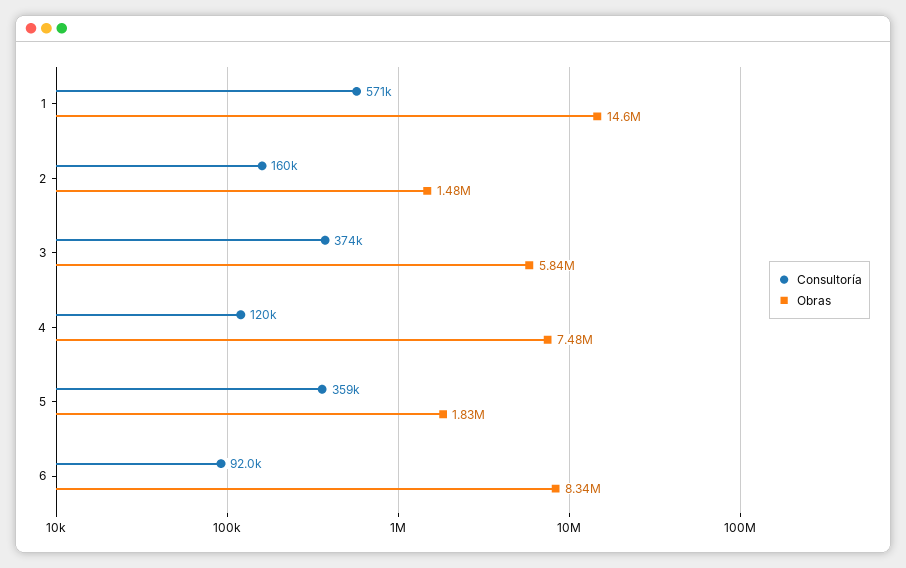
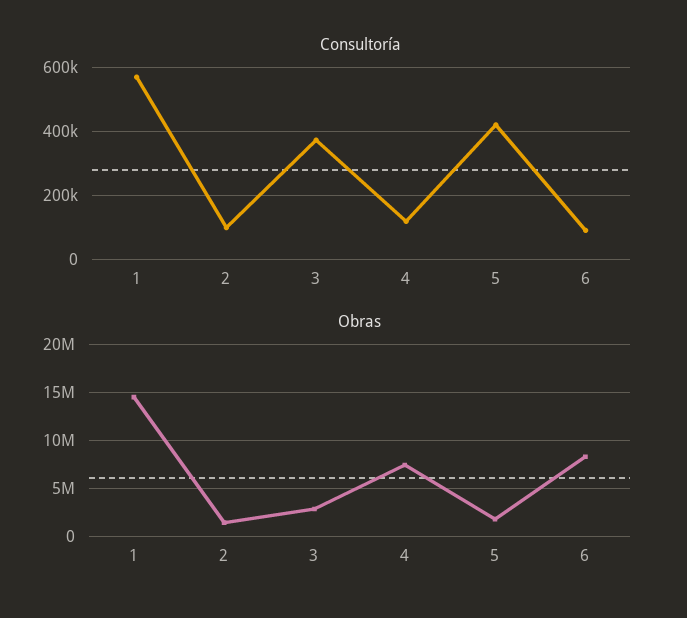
Consultoría, 2: 160000 -> 100000
Obras, 3: 5840000 -> 3000000
Consultoría, 5: 359000 -> 420000

